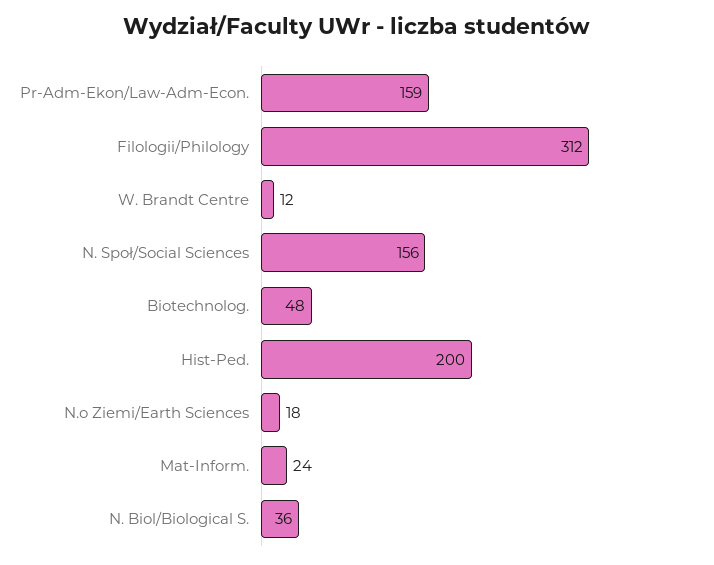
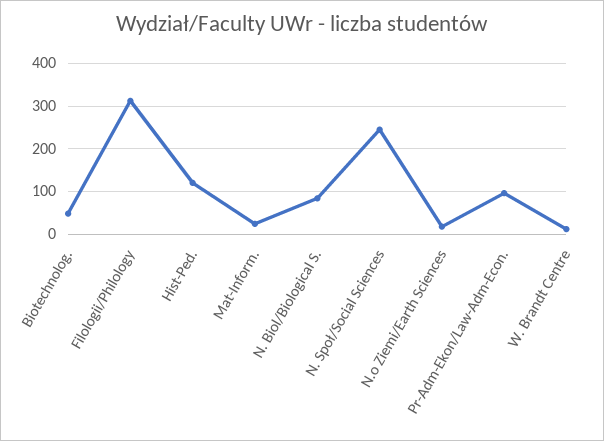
Pr-Adm-Ekon/Law-Adm-Econ.: 159 -> 100
N. Społ/Social Sciences: 156 -> 240
Hist-Ped.: 200 -> 120
N. Biol/Biological S.: 36 -> 80

